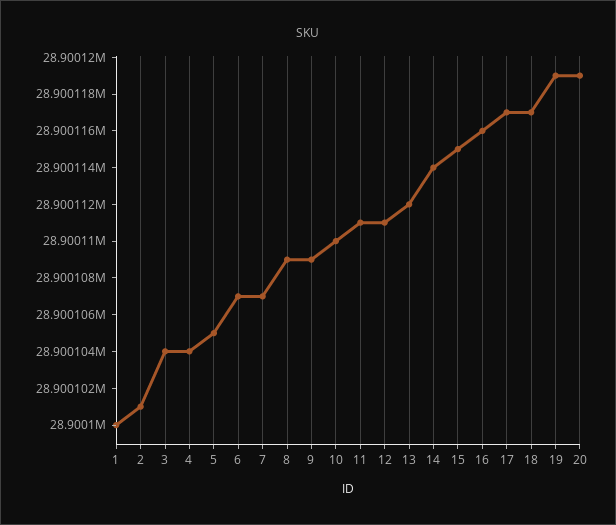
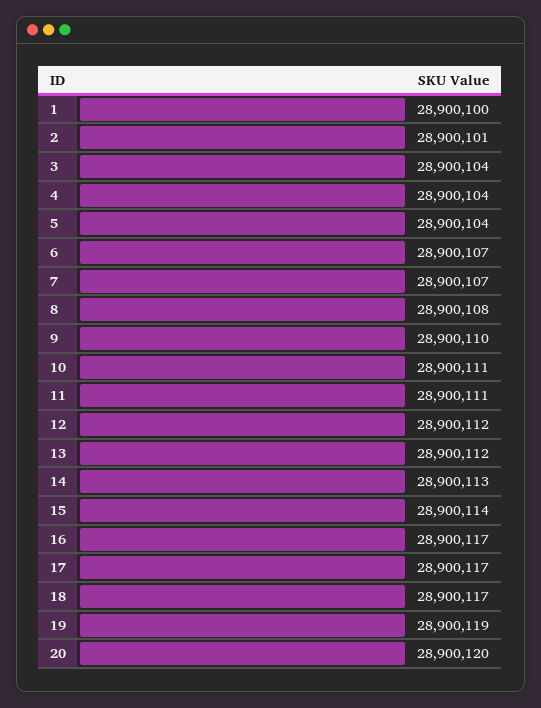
5: 28900105 -> 28900104
8: 28900109 -> 28900108
9: 28900109 -> 28900110
10: 28900110 -> 28900111
12: 28900111 -> 28900112
14: 28900114 -> 28900113
15: 28900115 -> 28900114
16: 28900116 -> 28900117
20: 28900119 -> 28900120

